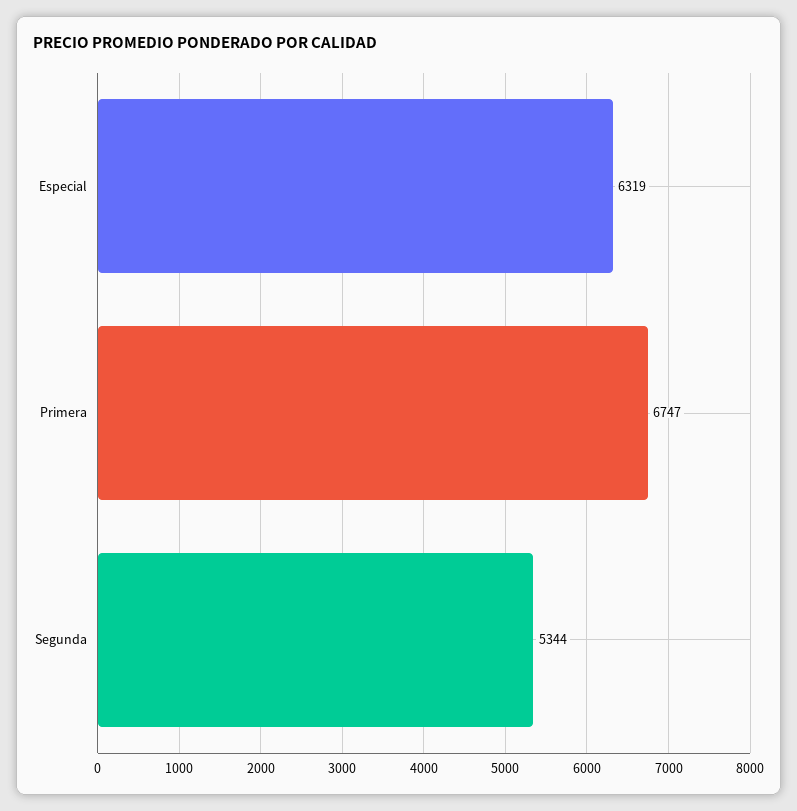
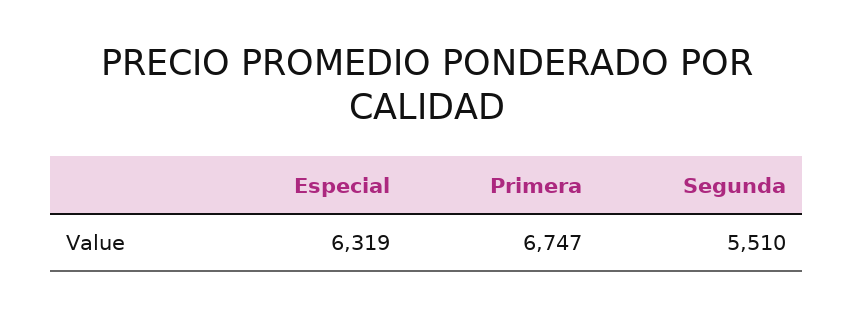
Segunda: 5344 -> 5510

